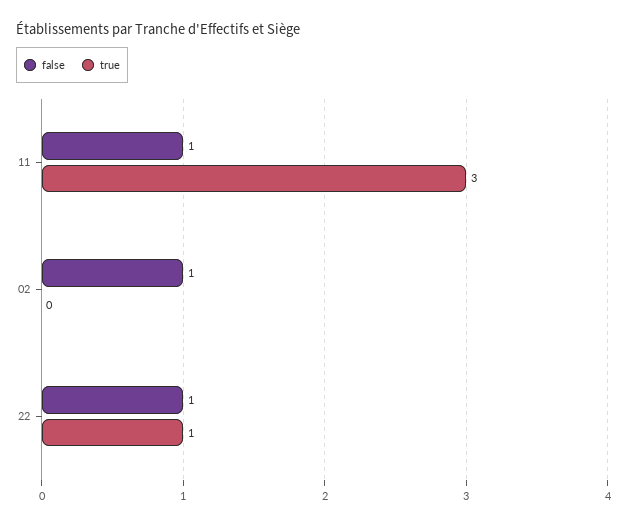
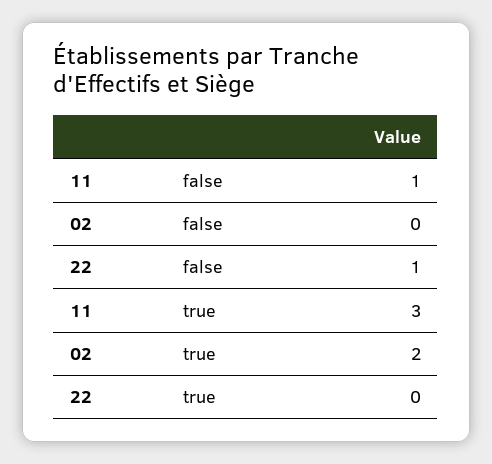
false, 02: 1 -> 0
true, 02: 0 -> 2
true, 22: 1 -> 0

